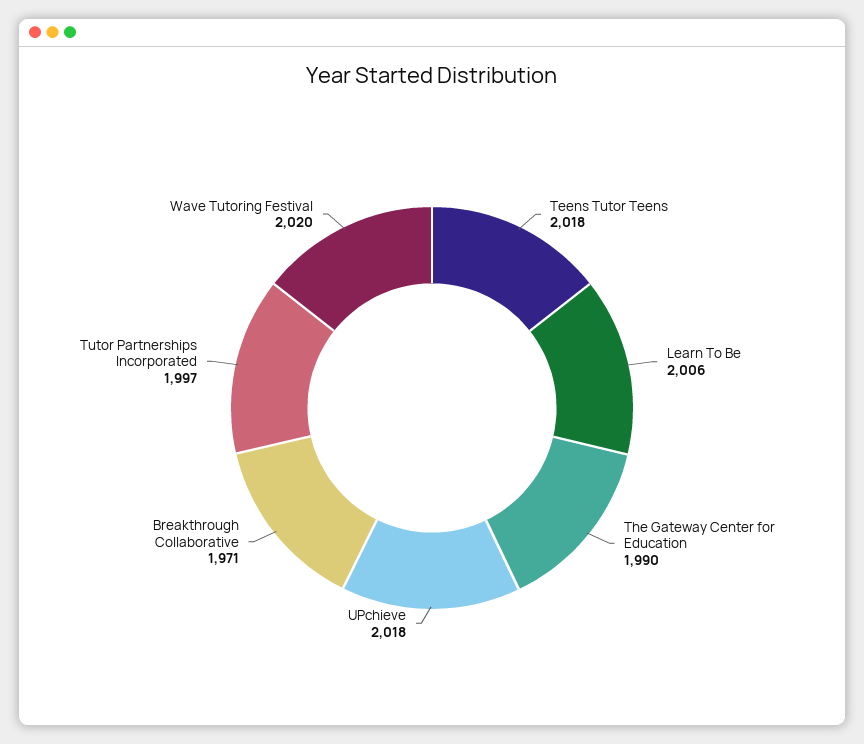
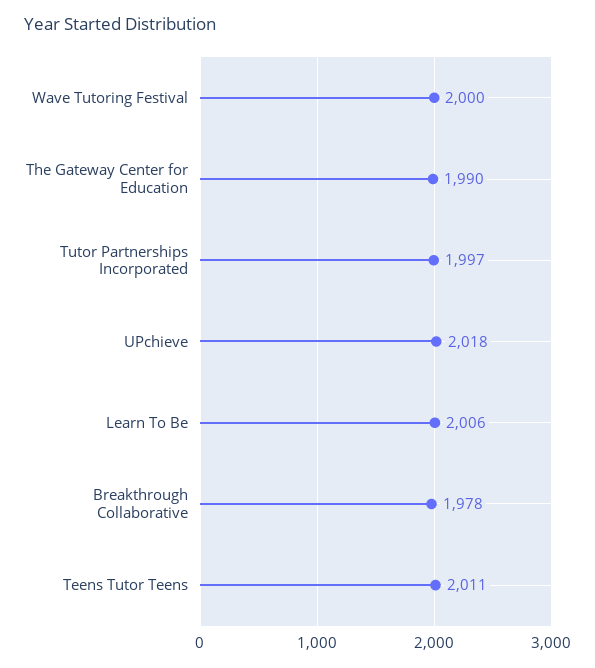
Teens Tutor Teens: 2018 -> 2011
Breakthrough Collaborative: 1971 -> 1978
Wave Tutoring Festival: 2020 -> 2000

